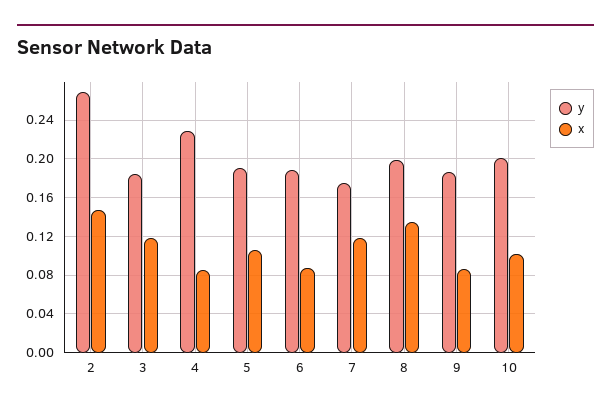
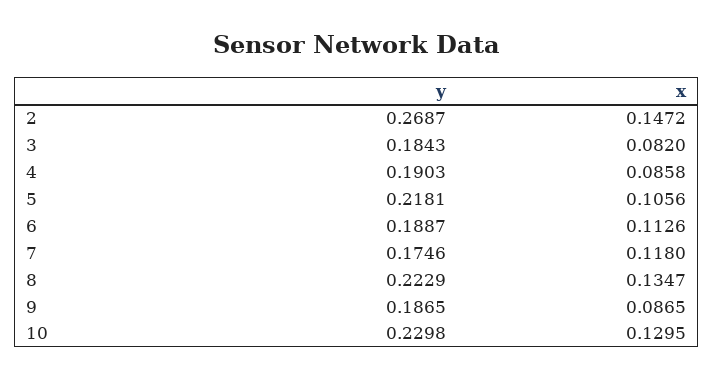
x, 3: 0.12 -> 0.082
y, 4: 0.23 -> 0.1903
y, 5: 0.19 -> 0.2181
x, 6: 0.09 -> 0.1126
y, 8: 0.2 -> 0.2229
y, 10: 0.2 -> 0.2298
x, 10: 0.1 -> 0.1295

